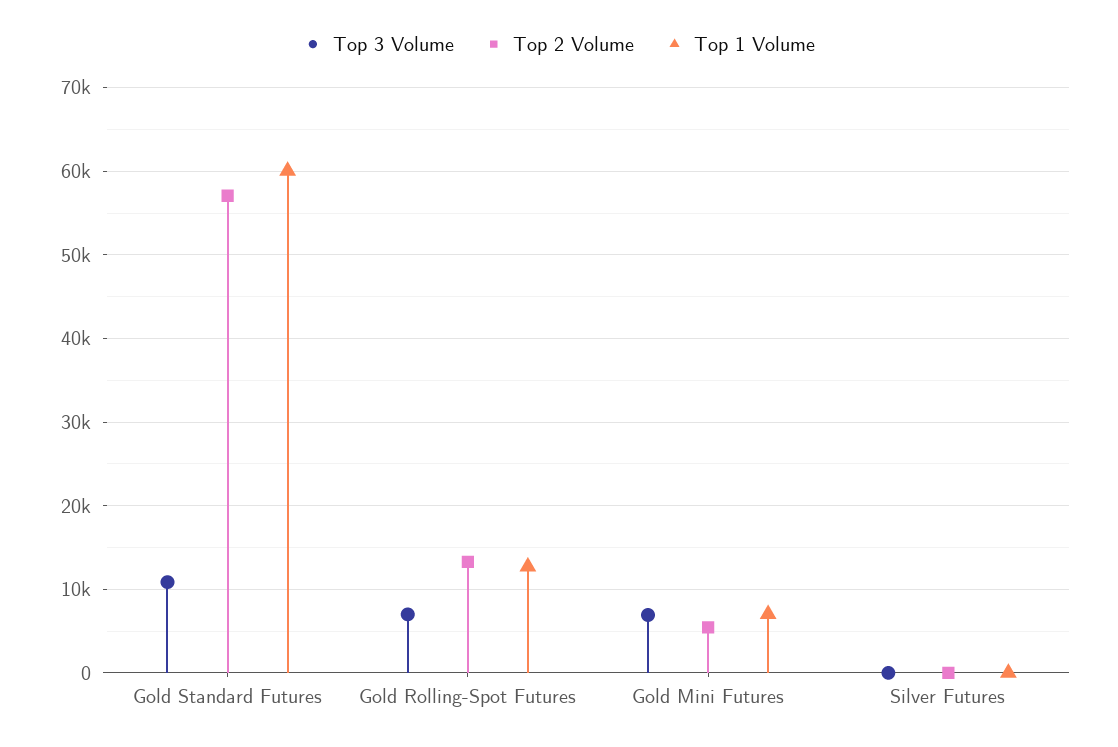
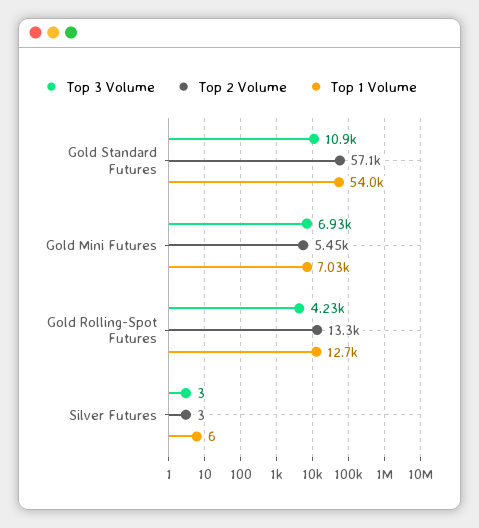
Top 1 Volume, Gold Standard Futures: 60000 -> 54000
Top 3 Volume, Gold Rolling-Spot Futures: 7000 -> 4230

